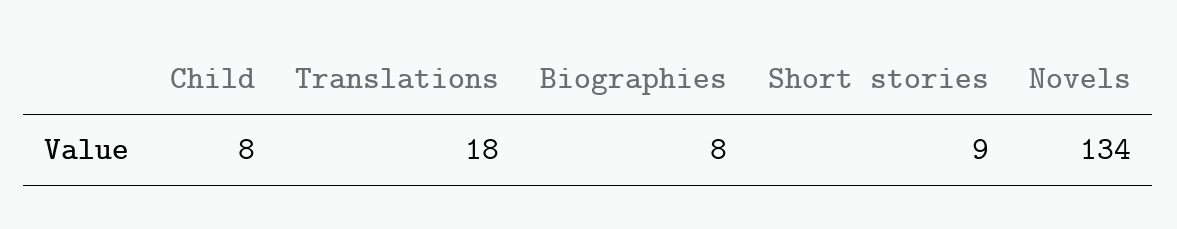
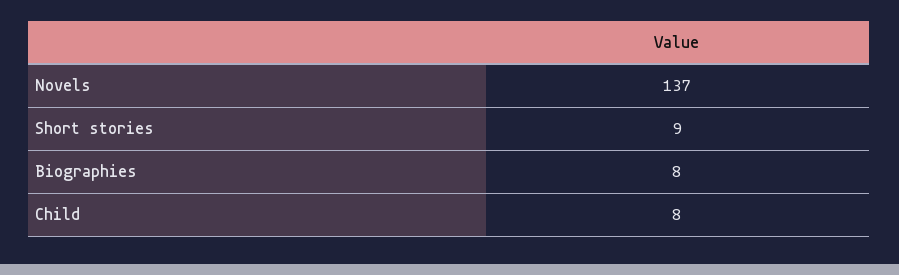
Translations: 18 -> none
Novels: 134 -> 137

